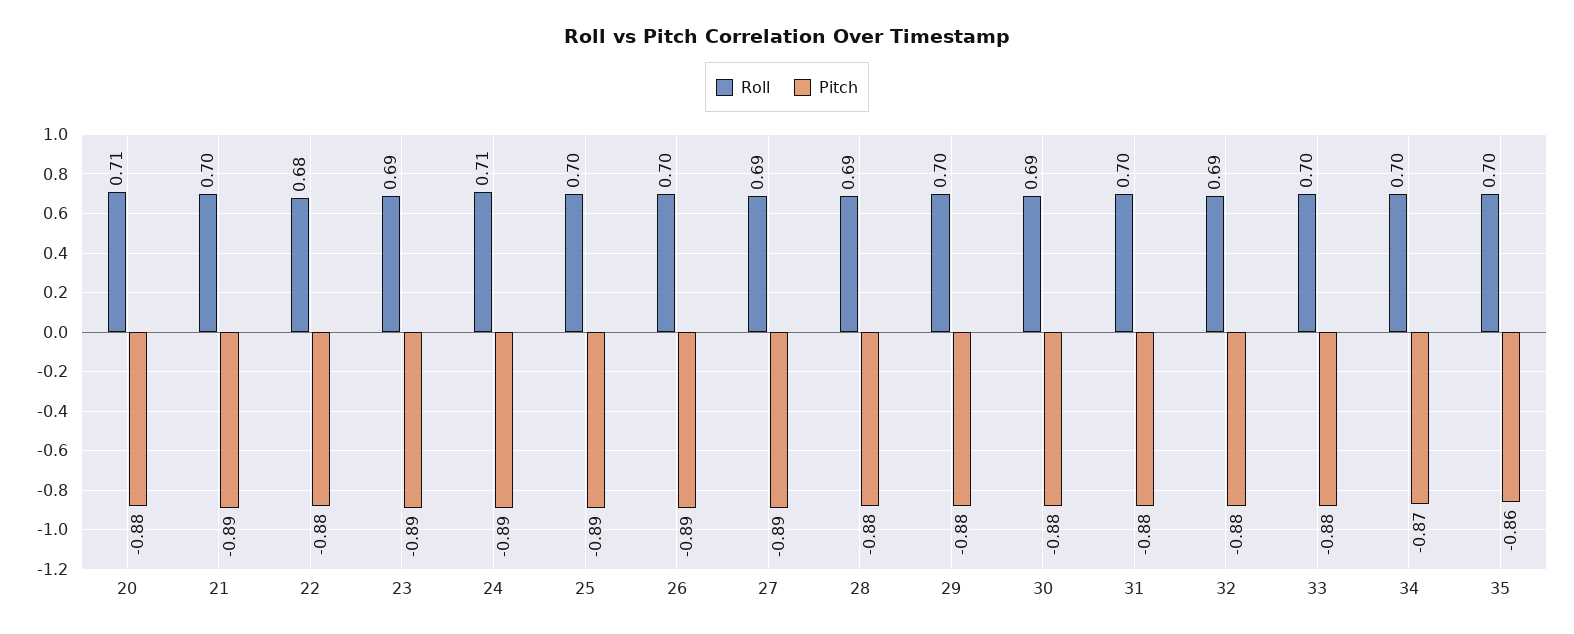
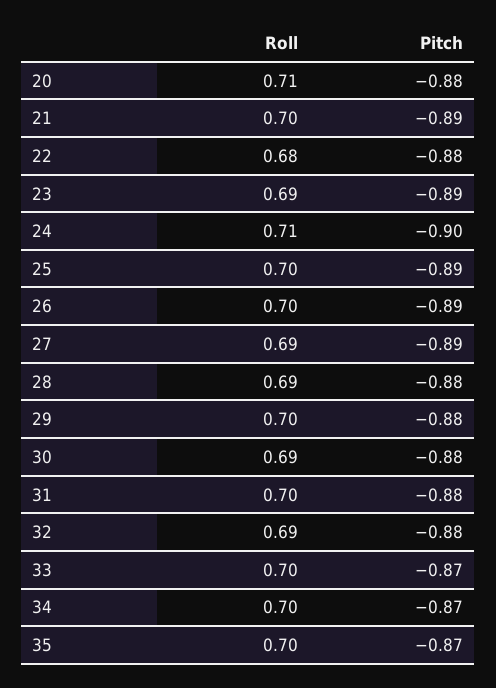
Pitch, 24: -0.89 -> -0.9
Pitch, 33: -0.88 -> -0.87
Pitch, 35: -0.86 -> -0.87

